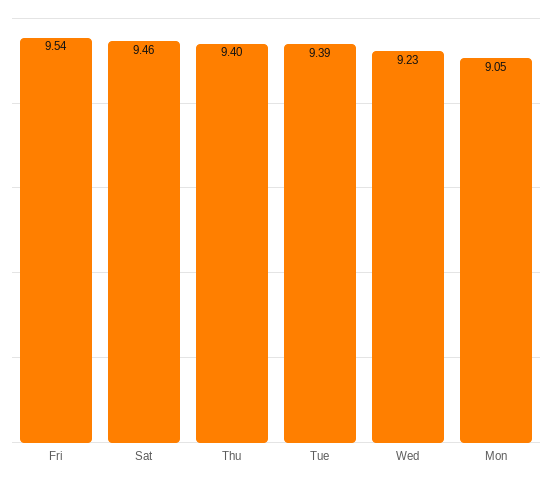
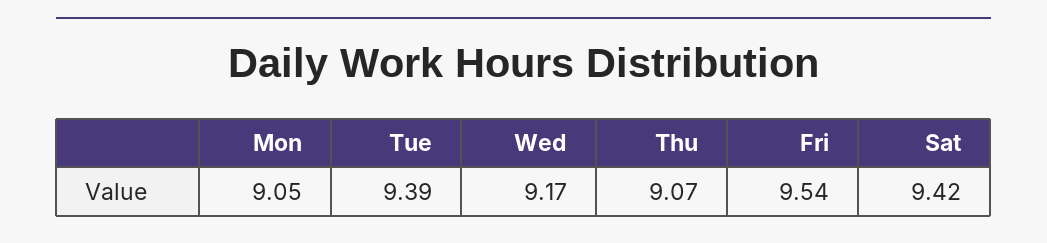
Sat: 9.46 -> 9.42
Thu: 9.4 -> 9.07
Wed: 9.23 -> 9.17

